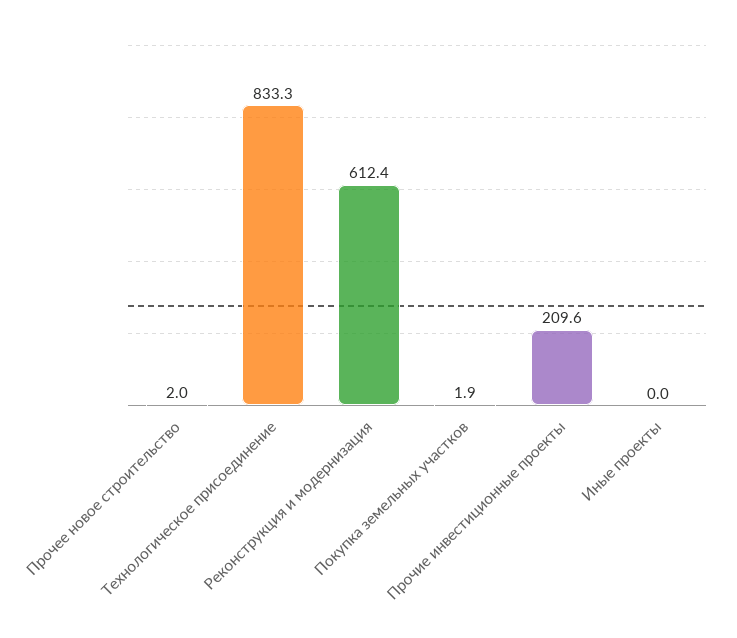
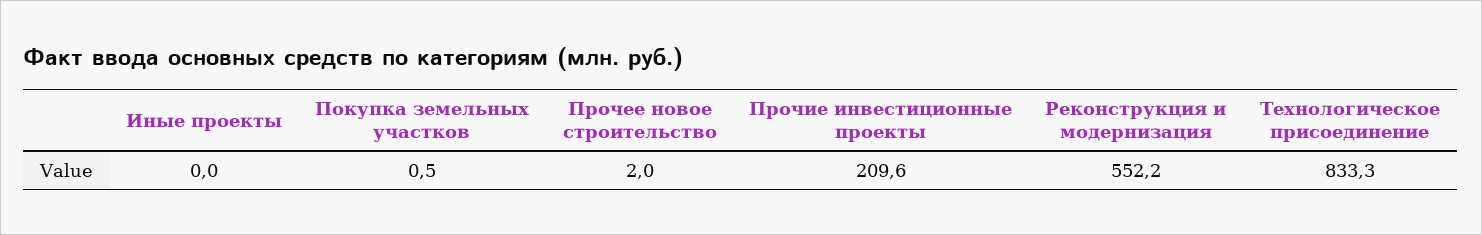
Реконструкция и модернизация: 612.4 -> 552.2
Покупка земельных участков: 1.9 -> 0.5

